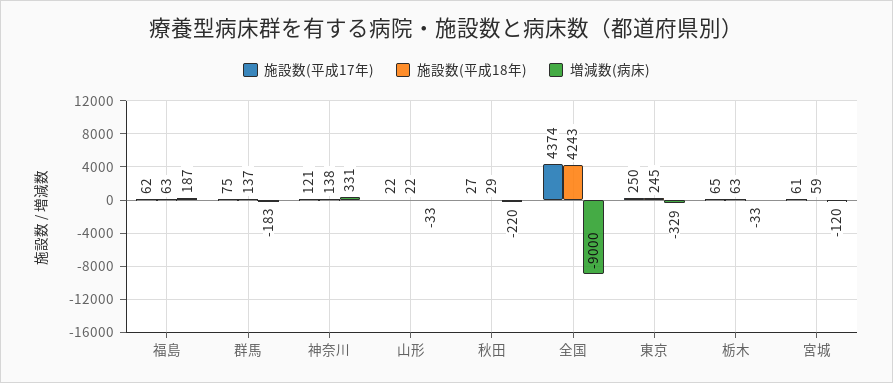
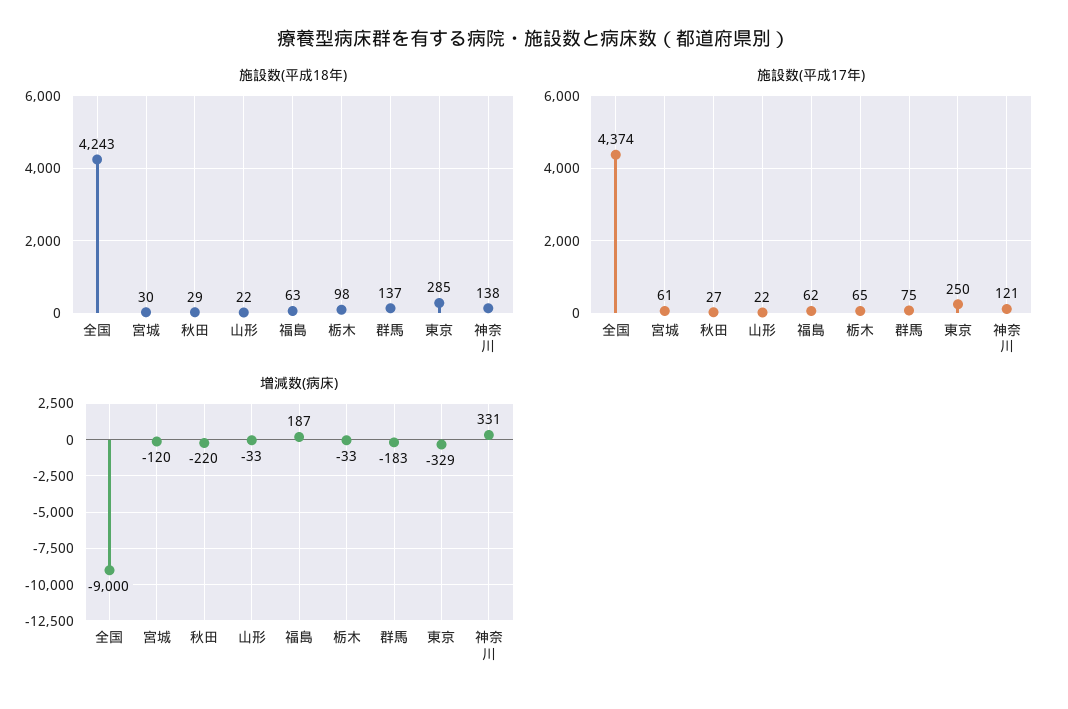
施設数(平成18年), 東京: 245 -> 285
施設数(平成18年), 栃木: 63 -> 98
施設数(平成18年), 宮城: 59 -> 30

